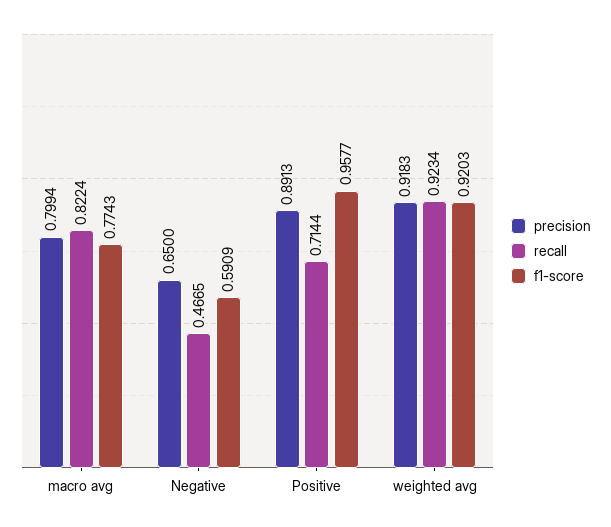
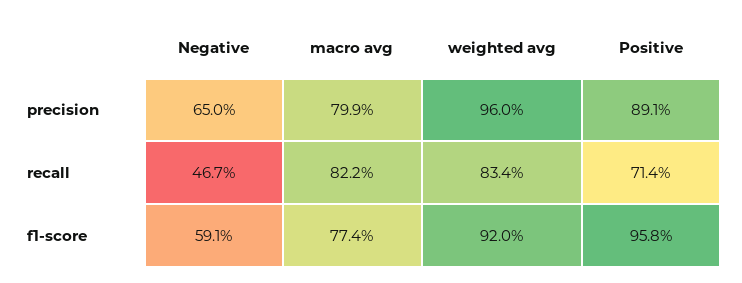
precision, weighted avg: 0.9183 -> 0.96
recall, weighted avg: 0.9234 -> 0.834

